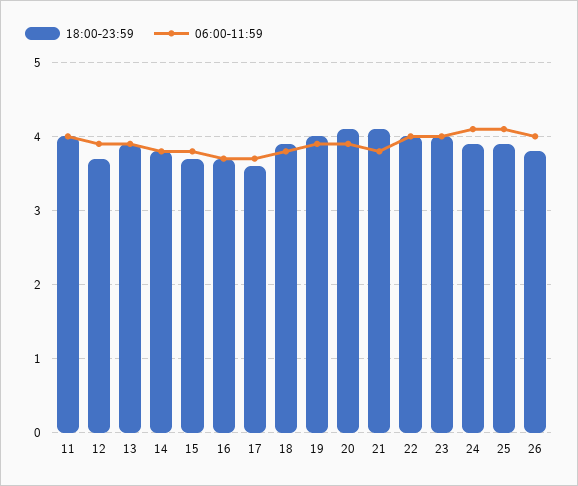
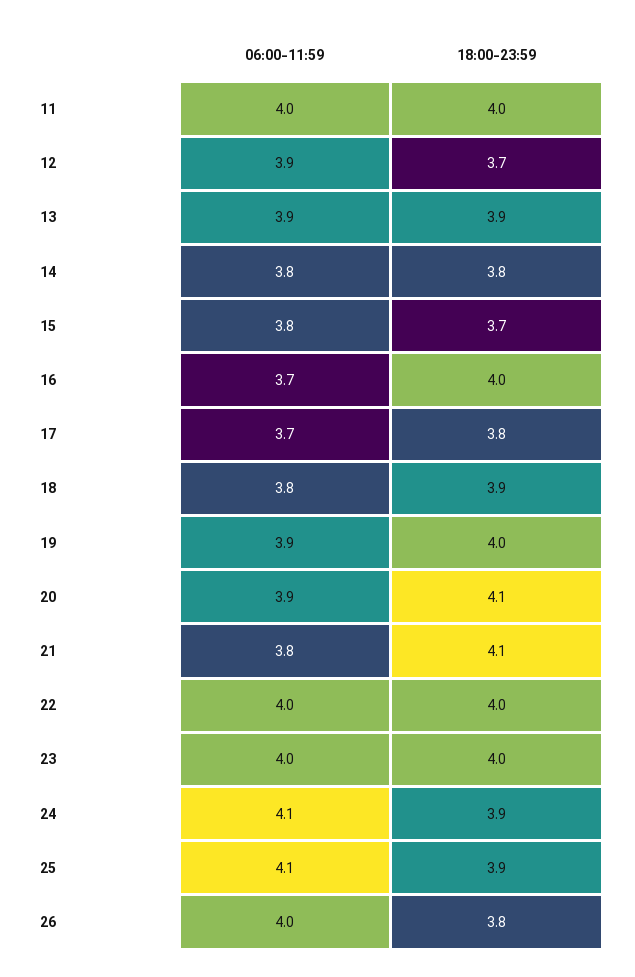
18:00-23:59, 16: 3.7 -> 4
18:00-23:59, 17: 3.6 -> 3.8

